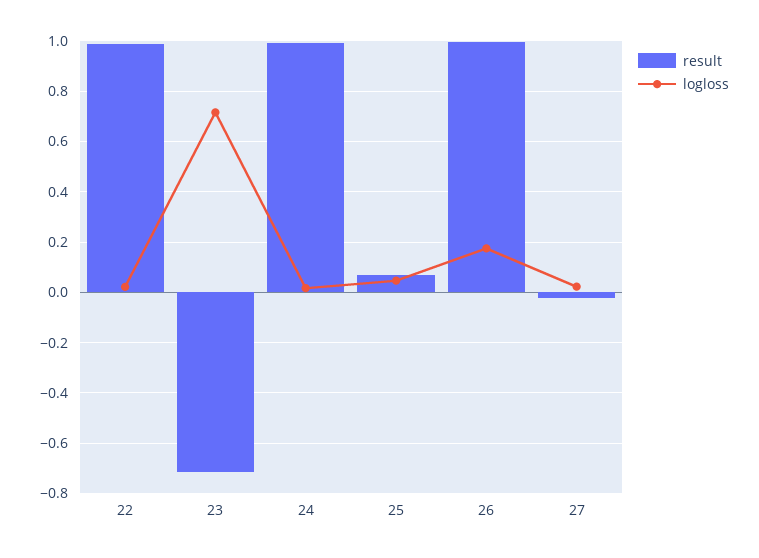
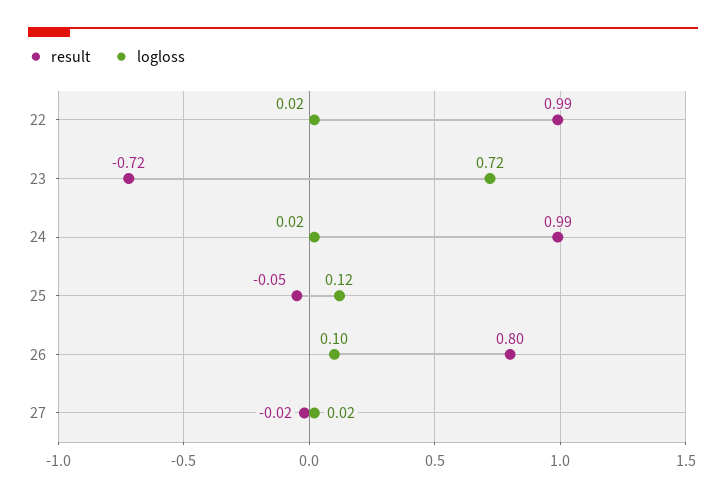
result, 25: 0.075 -> -0.05
logloss, 25: 0.05 -> 0.12
result, 26: 1 -> 0.8
logloss, 26: 0.175 -> 0.1

